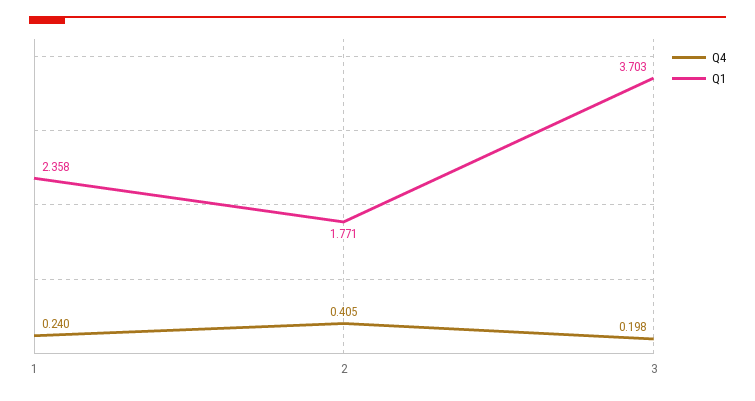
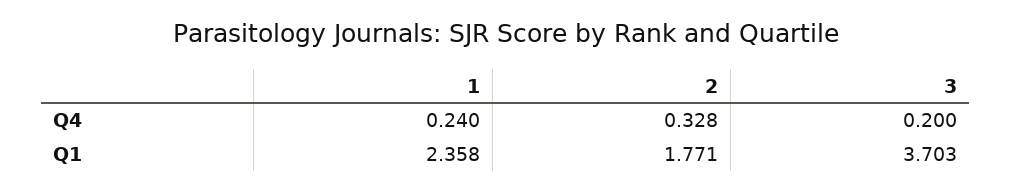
Q4, 2: 0.405 -> 0.328
Q4, 3: 0.198 -> 0.2

